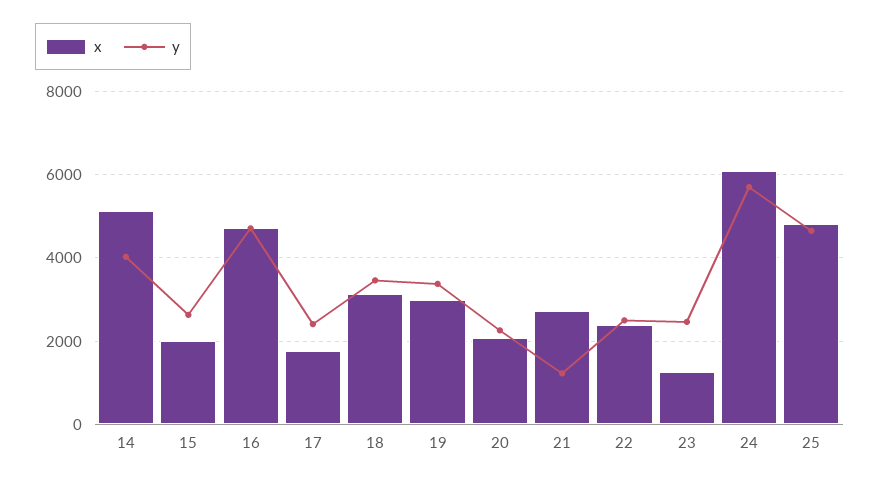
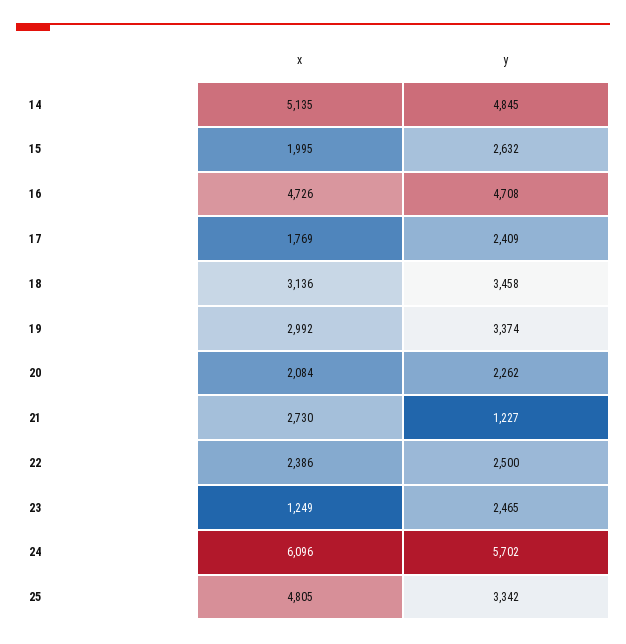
y, 14: 4000 -> 4845
y, 25: 4600 -> 3342

